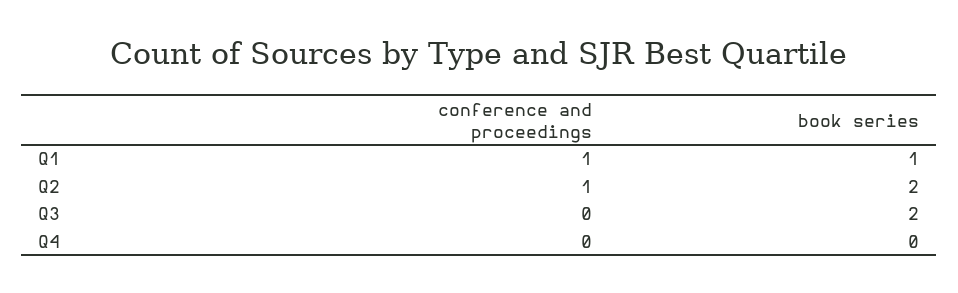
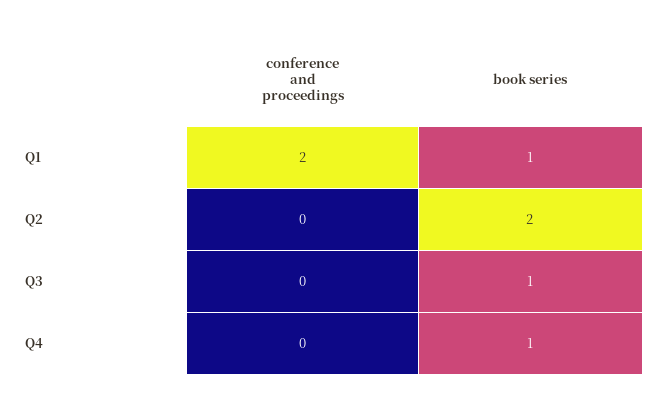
conference and proceedings, Q1: 1 -> 2
conference and proceedings, Q2: 1 -> 0
book series, Q3: 2 -> 1
book series, Q4: 0 -> 1

